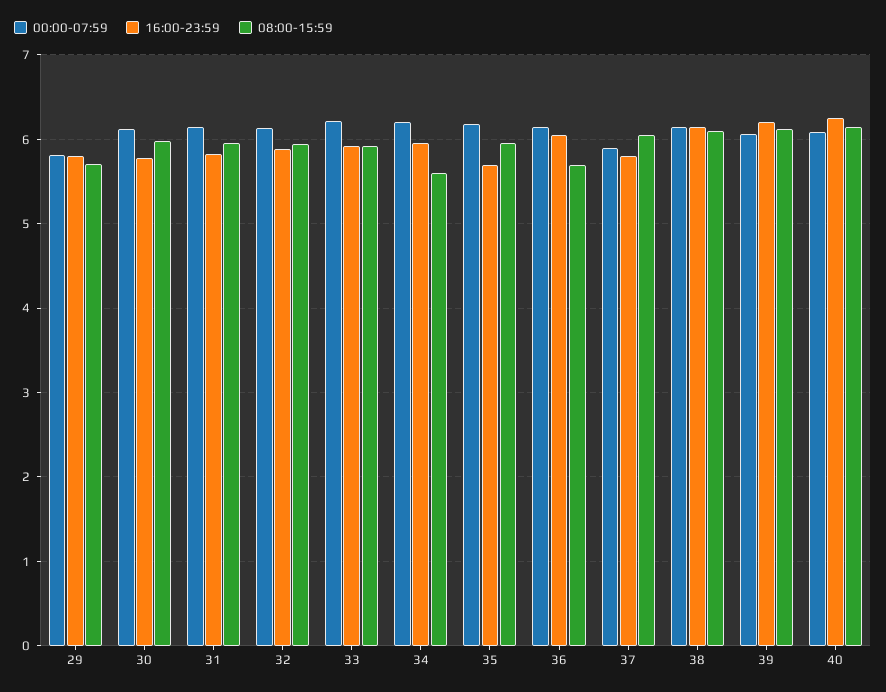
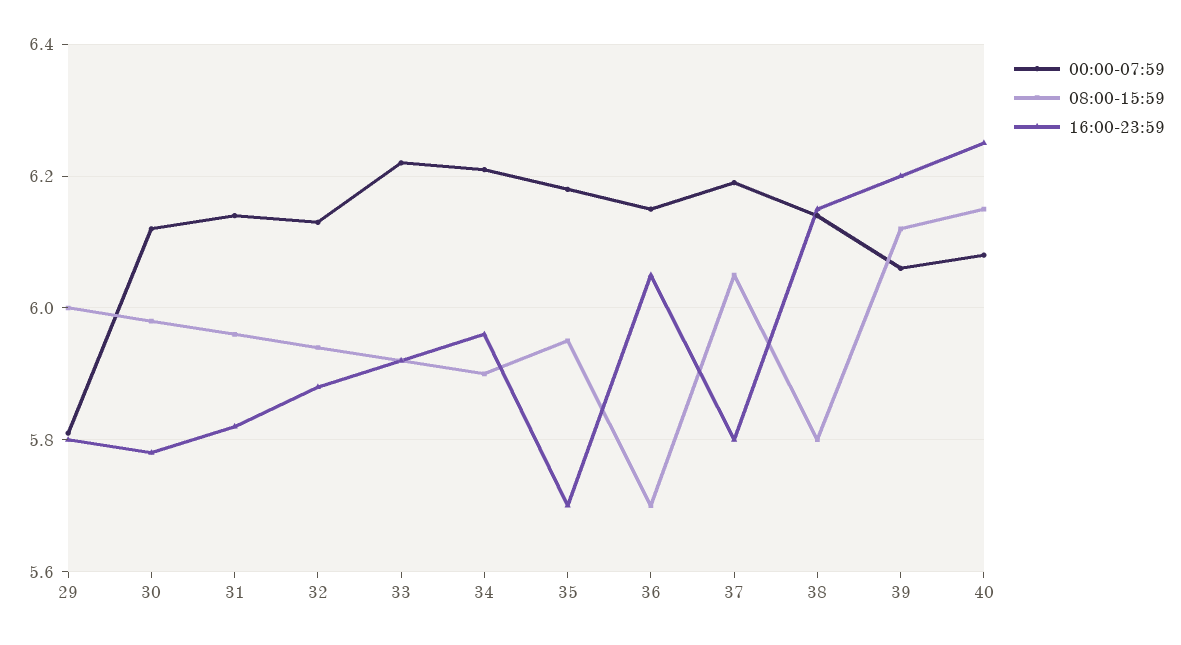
08:00-15:59, 29: 5.7 -> 6
08:00-15:59, 34: 5.6 -> 5.9
00:00-07:59, 37: 5.9 -> 6.2
08:00-15:59, 38: 6.1 -> 5.8

